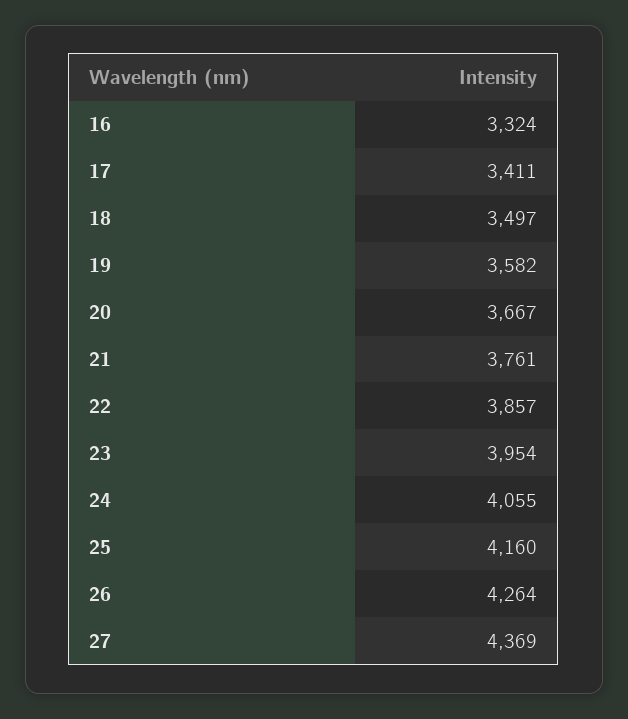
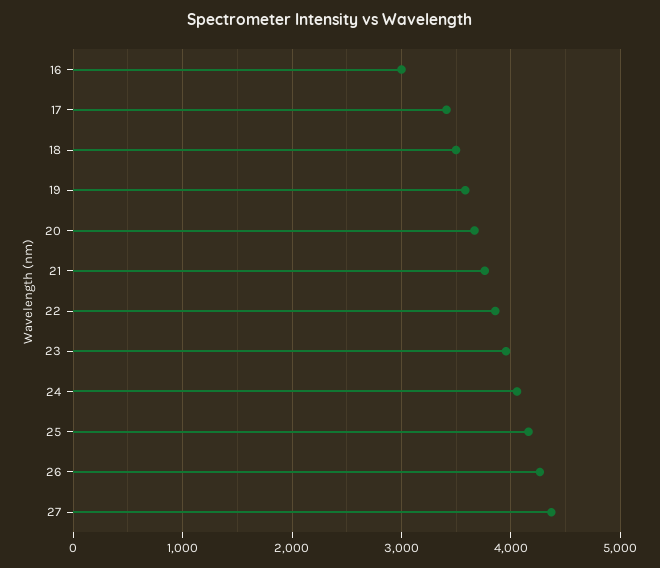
16: 3324 -> 3000

